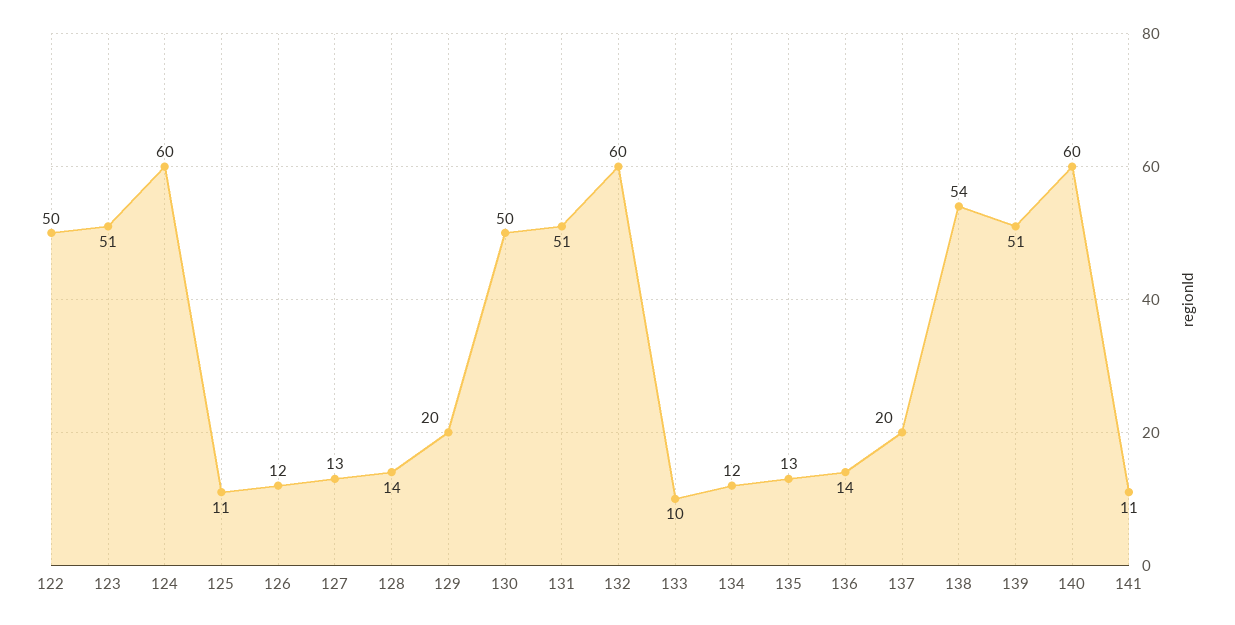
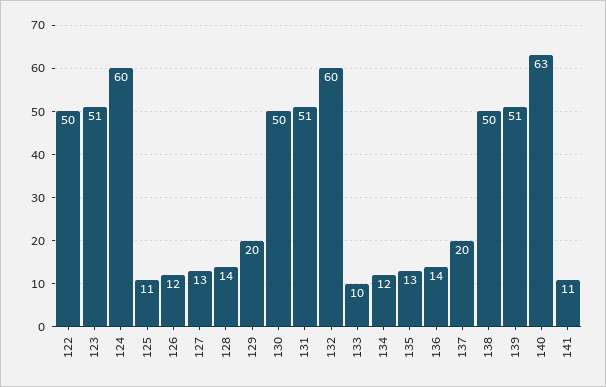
138: 54 -> 50
140: 60 -> 63

